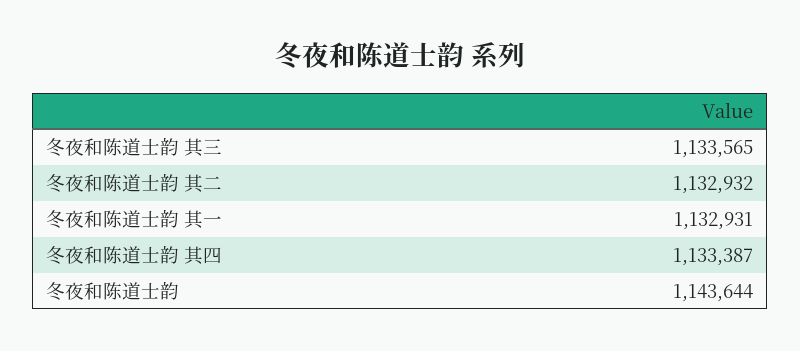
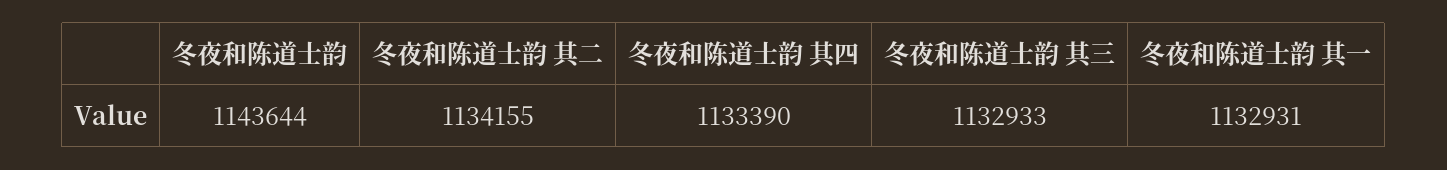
冬夜和陈道士韵 其三: 1133565 -> 1132933
冬夜和陈道士韵 其二: 1132932 -> 1134155
冬夜和陈道士韵 其四: 1133387 -> 1133390

